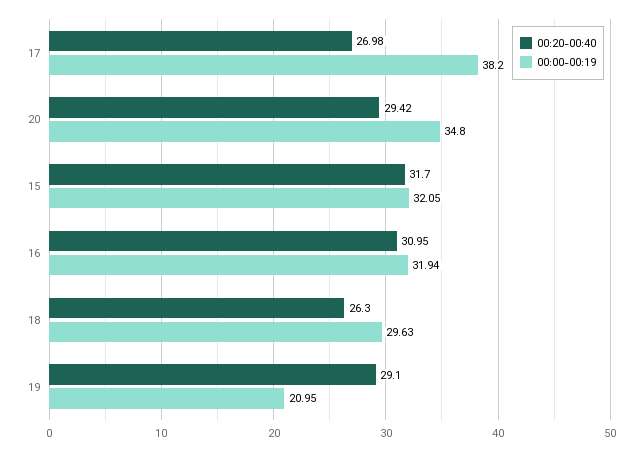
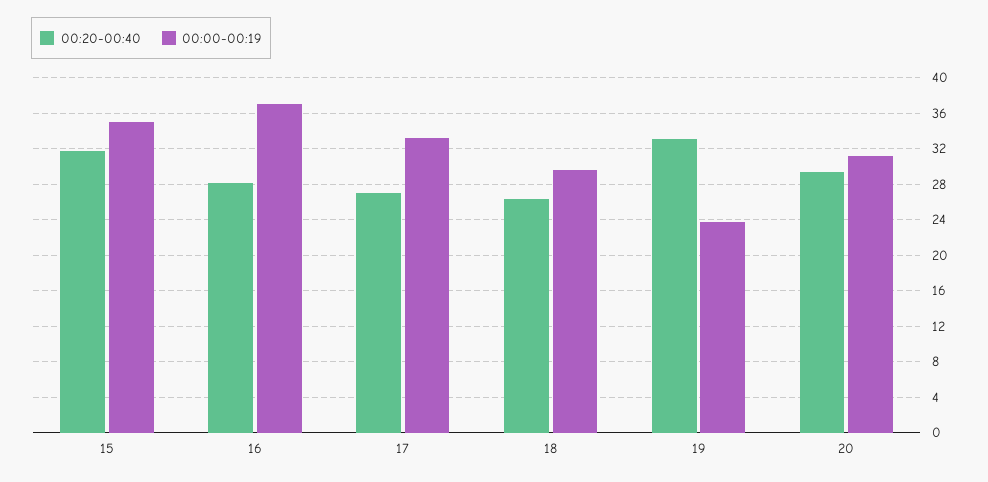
00:00-00:19, 17: 38.2 -> 33
00:00-00:19, 20: 34.8 -> 31
00:00-00:19, 15: 32.05 -> 35
00:20-00:40, 16: 30.95 -> 28
00:00-00:19, 16: 31.94 -> 37
00:20-00:40, 19: 29.1 -> 33
00:00-00:19, 19: 20.95 -> 24

